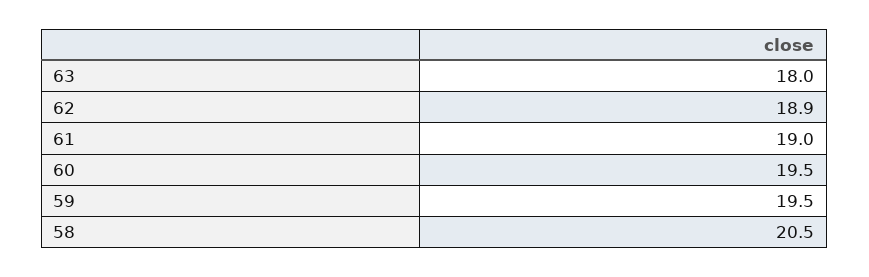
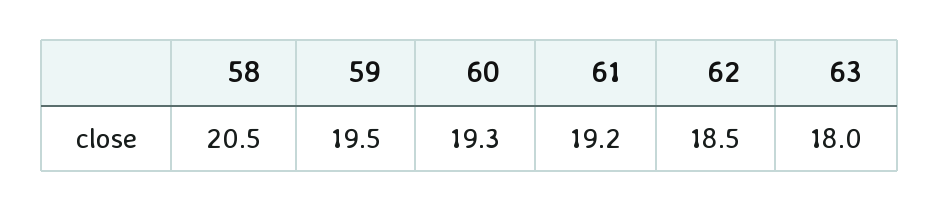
62: 18.9 -> 18.5
61: 19 -> 19.2
60: 19.5 -> 19.3

